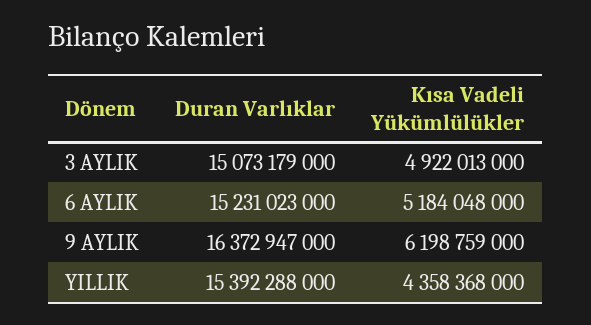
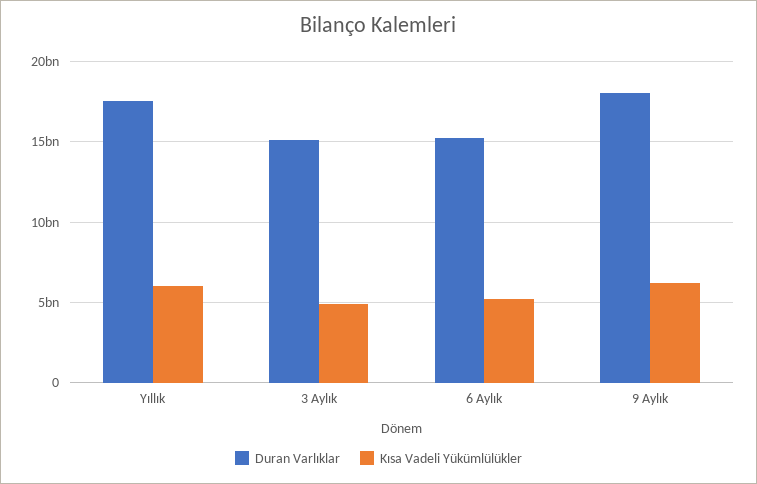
Duran Varlıklar, 9 AYLIK: 16372947000 -> 18000000000
Duran Varlıklar, YILLIK: 15392288000 -> 17500000000
Kısa Vadeli Yükümlülükler, YILLIK: 4358368000 -> 6000000000

